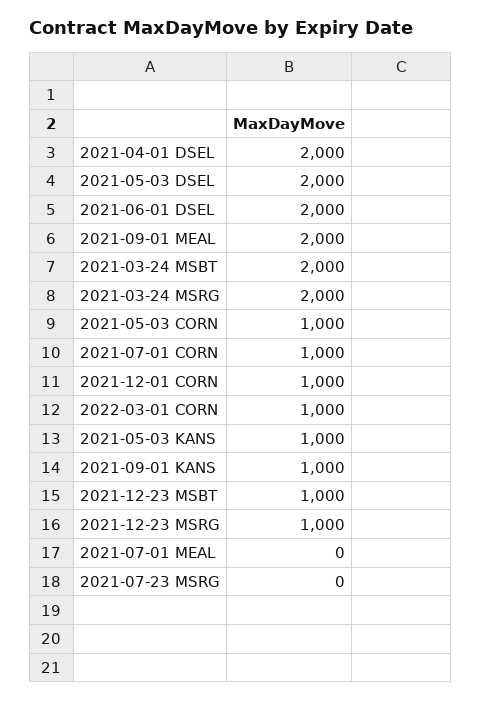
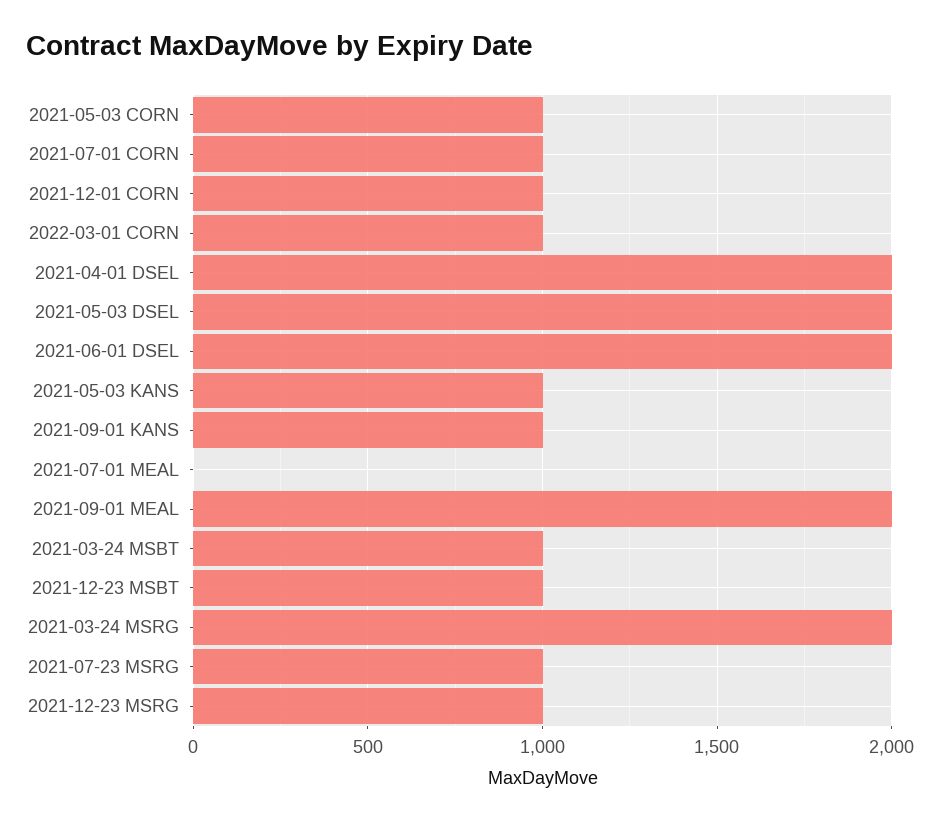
2021-03-24 MSBT: 2000 -> 1000
2021-07-23 MSRG: 0 -> 1000

